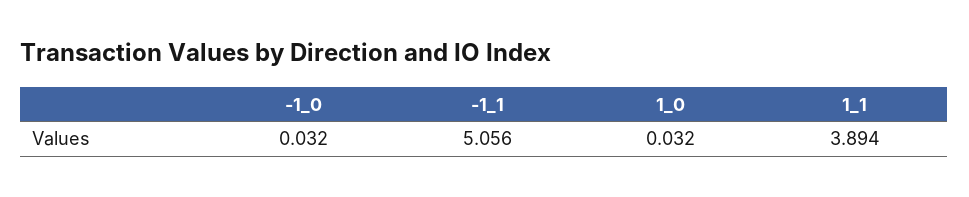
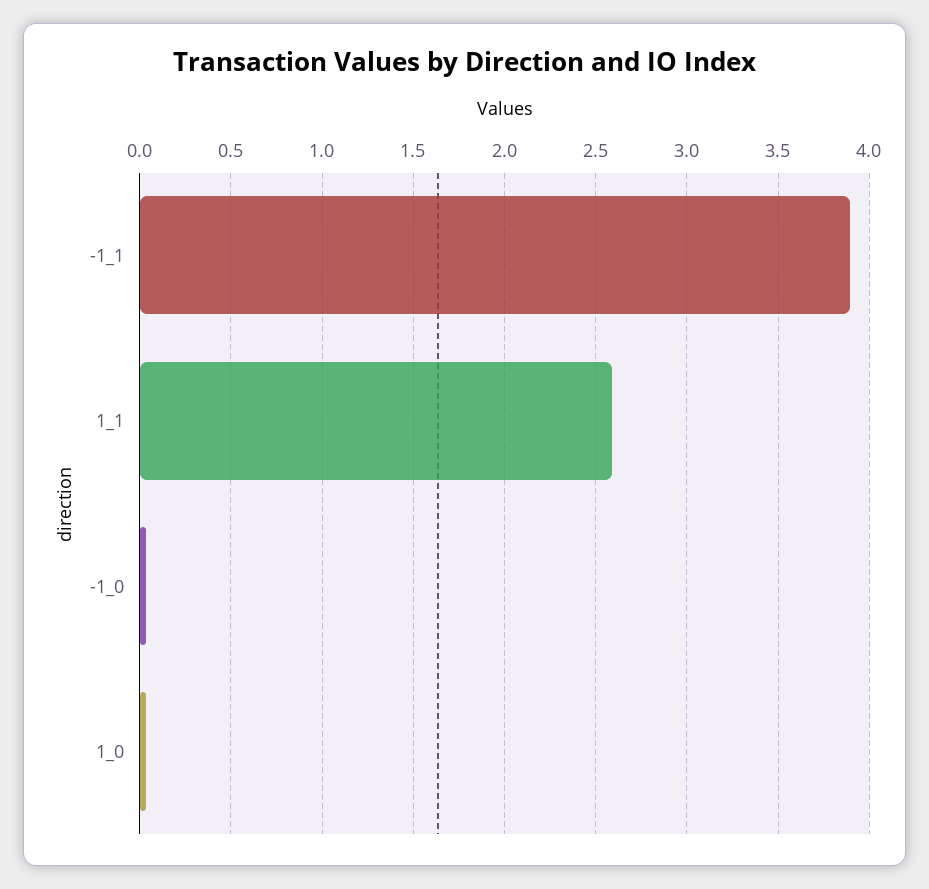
-1_1: 5.056 -> 3.9
1_1: 3.894 -> 2.6

